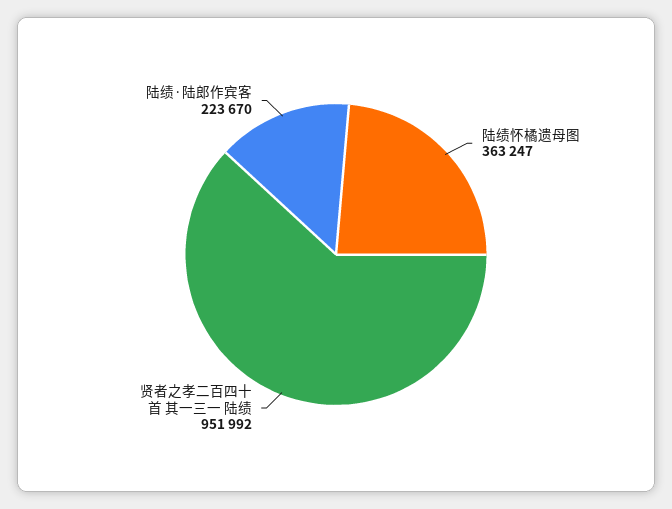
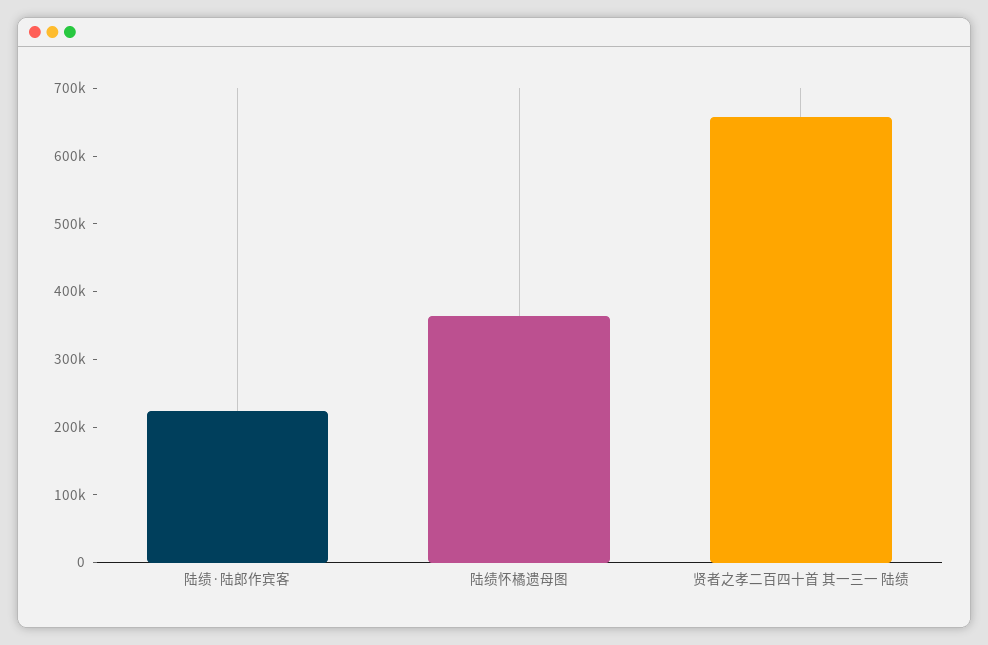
贤者之孝二百四十首 其一三一 陆绩: 951992 -> 660000

